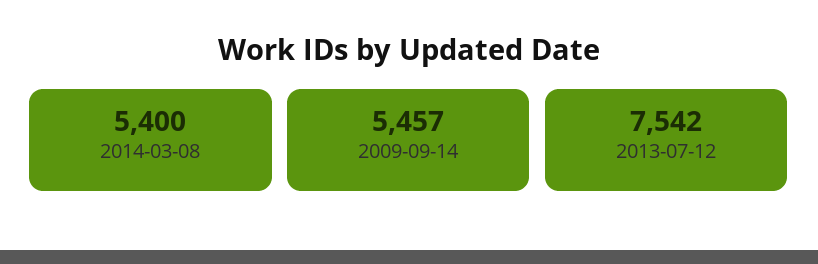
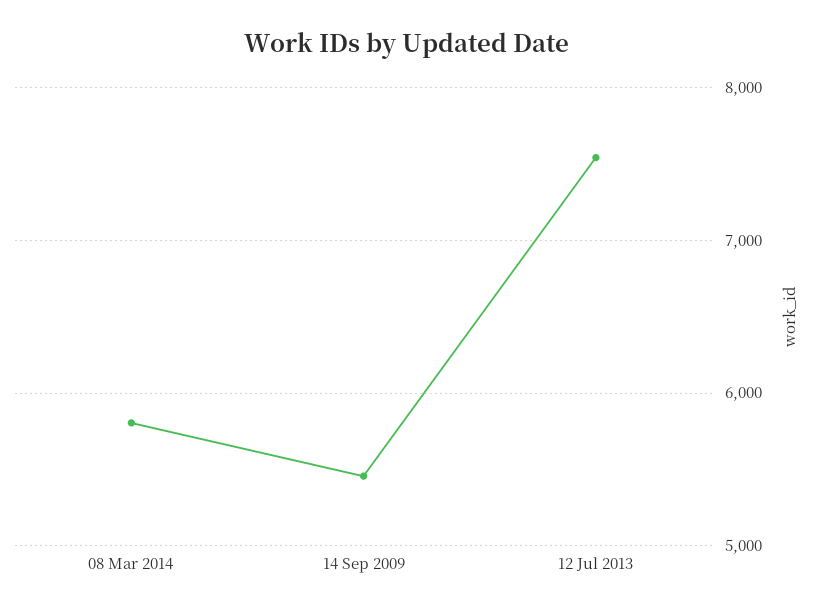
2014-03-08: 5400 -> 5800

